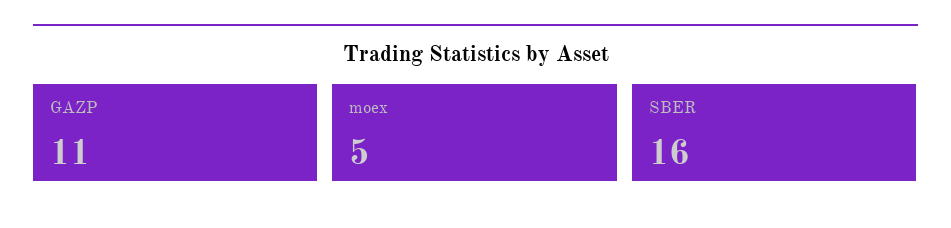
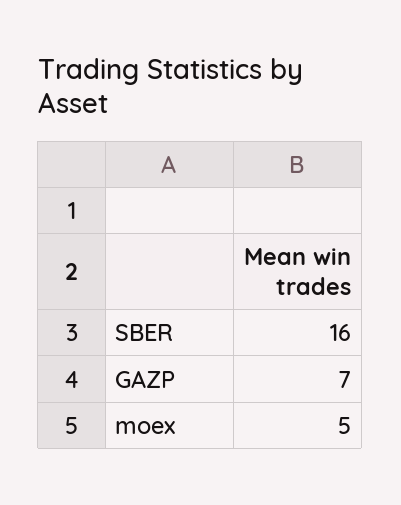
GAZP: 11 -> 7

